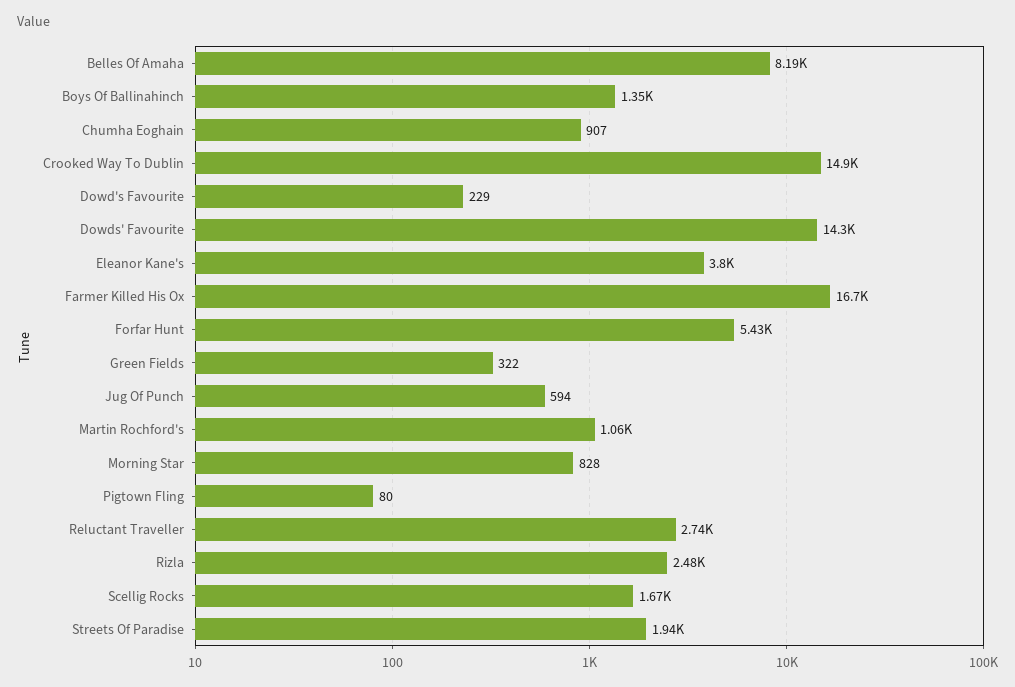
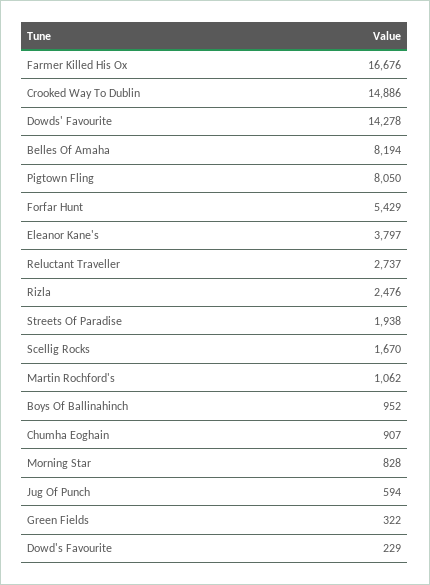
Boys Of Ballinahinch: 1350 -> 952
Pigtown Fling: 80 -> 8050

